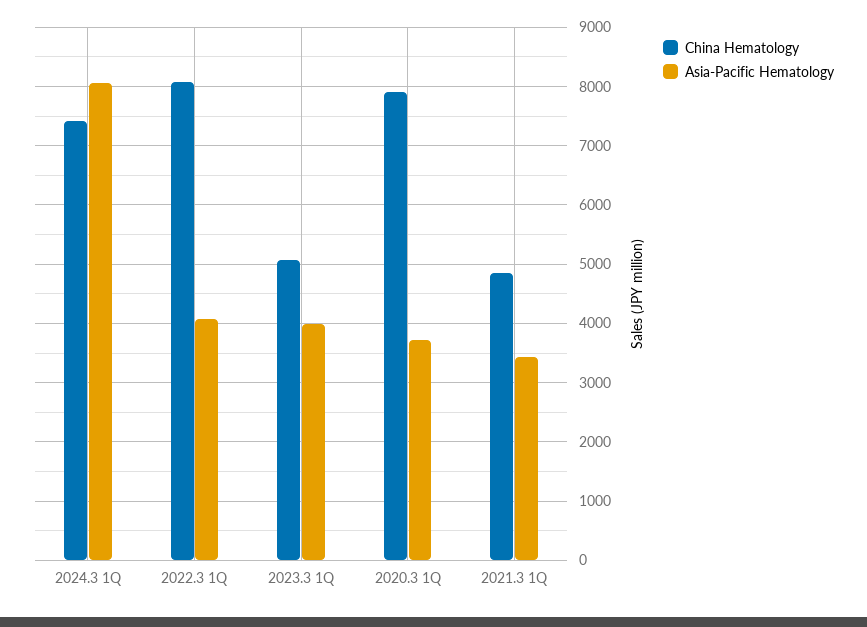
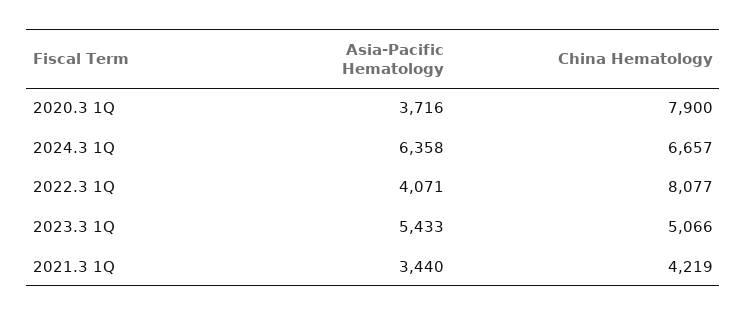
China Hematology, 2024.3 1Q: 7400 -> 6657
Asia-Pacific Hematology, 2024.3 1Q: 8000 -> 6358
Asia-Pacific Hematology, 2023.3 1Q: 4000 -> 5433
China Hematology, 2021.3 1Q: 4800 -> 4219

